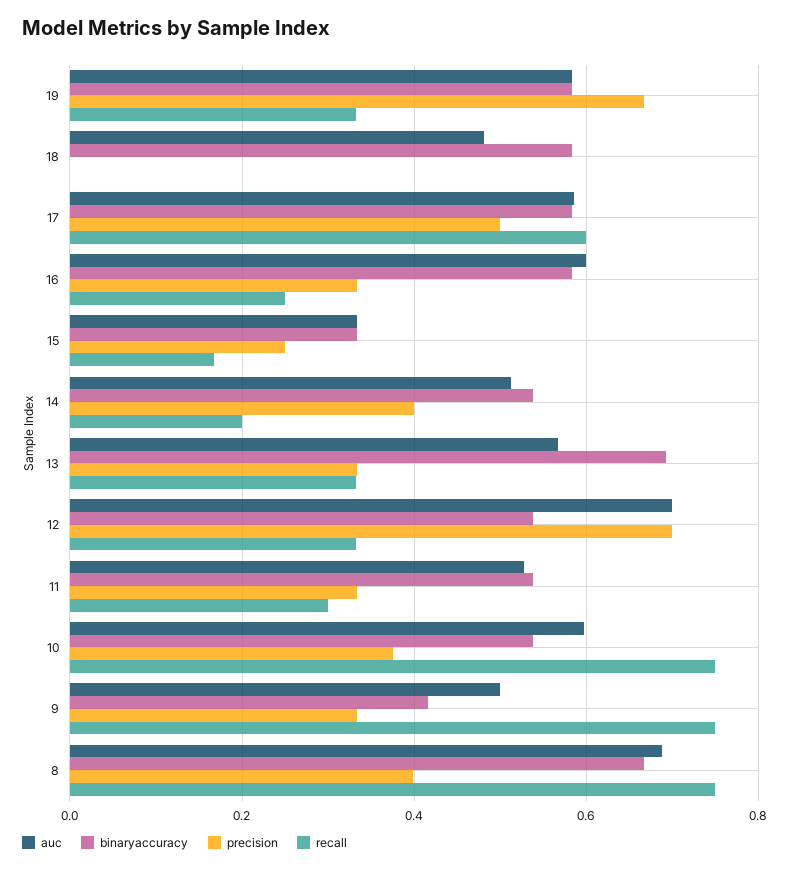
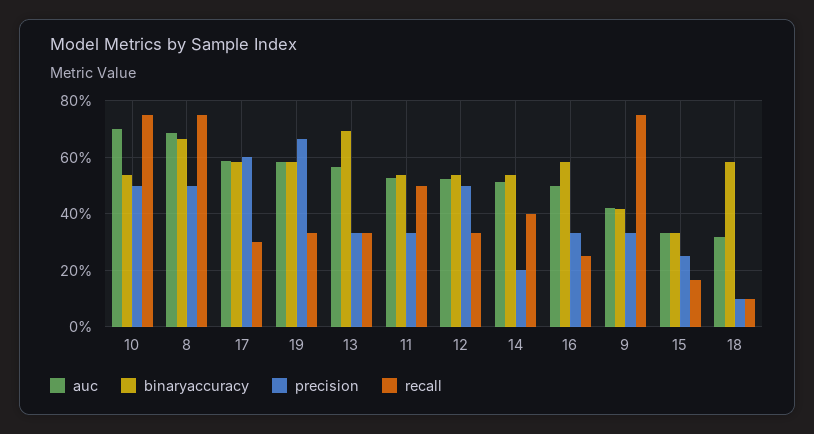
auc, 18: 0.48 -> 0.325
precision, 18: 0 -> 0.1
recall, 18: 0 -> 0.1
precision, 17: 0.5 -> 0.6
recall, 17: 0.6 -> 0.3
auc, 16: 0.6 -> 0.5
precision, 14: 0.4 -> 0.2
recall, 14: 0.2 -> 0.4
auc, 12: 0.7 -> 0.525
precision, 12: 0.7 -> 0.5
recall, 11: 0.3 -> 0.5
auc, 10: 0.6 -> 0.7
precision, 10: 0.38 -> 0.5
auc, 9: 0.5 -> 0.425
precision, 8: 0.4 -> 0.5

